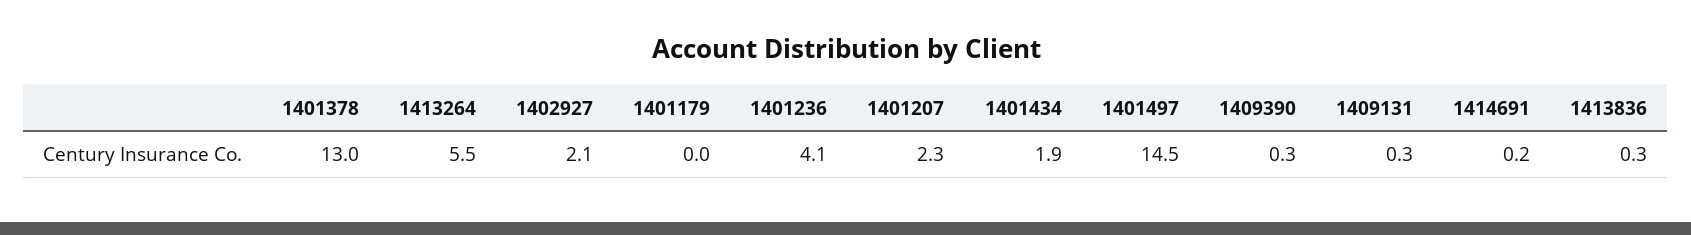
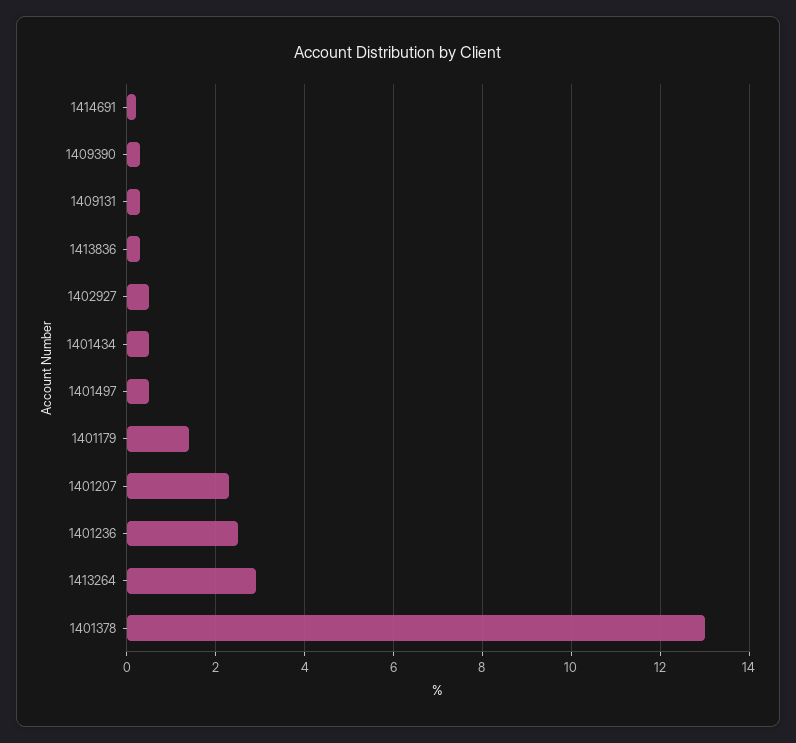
1413264: 5.5 -> 3
1402927: 2.1 -> 0.5
1401179: 0 -> 1.5
1401236: 4.1 -> 2.5
1401434: 1.9 -> 0.5
1401497: 14.5 -> 0.5

